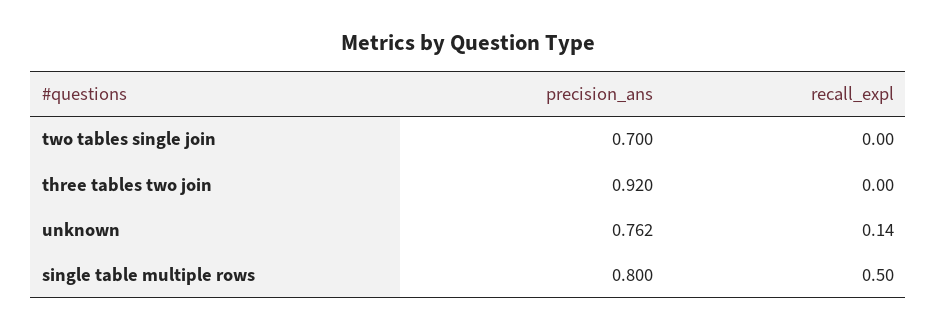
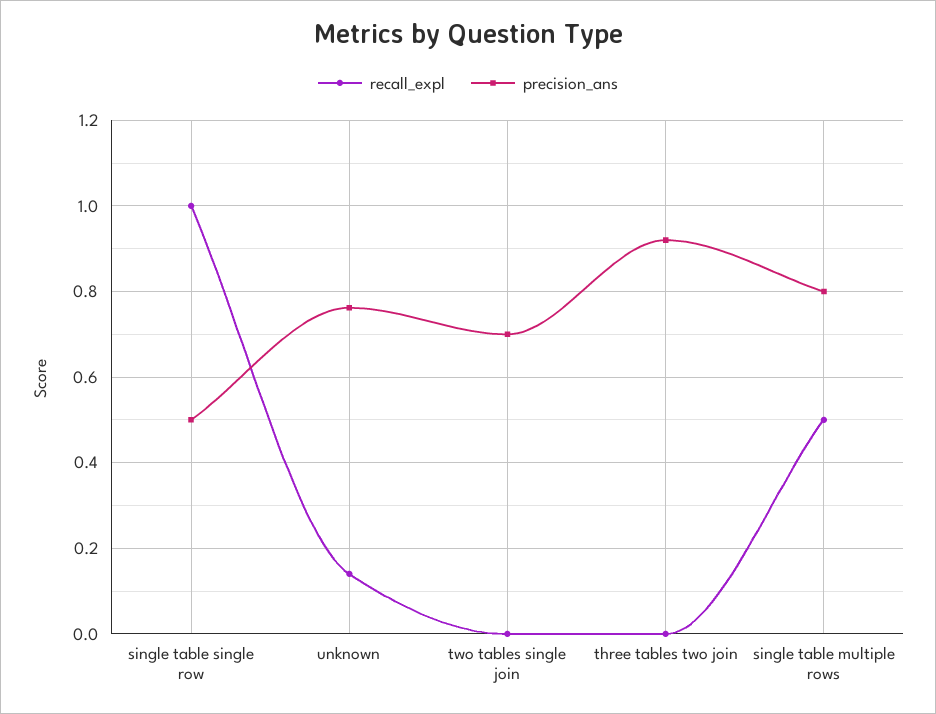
recall_expl, single table single row: none -> 1
precision_ans, single table single row: none -> 0.5

